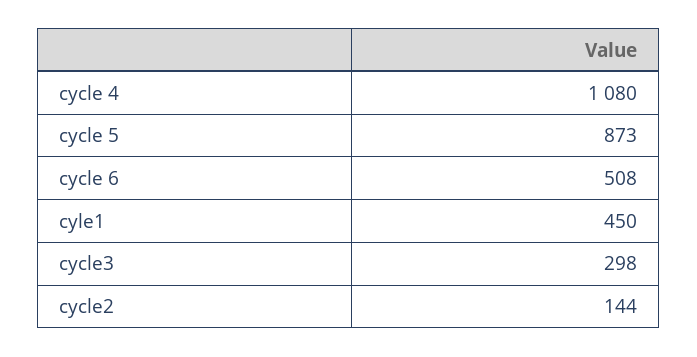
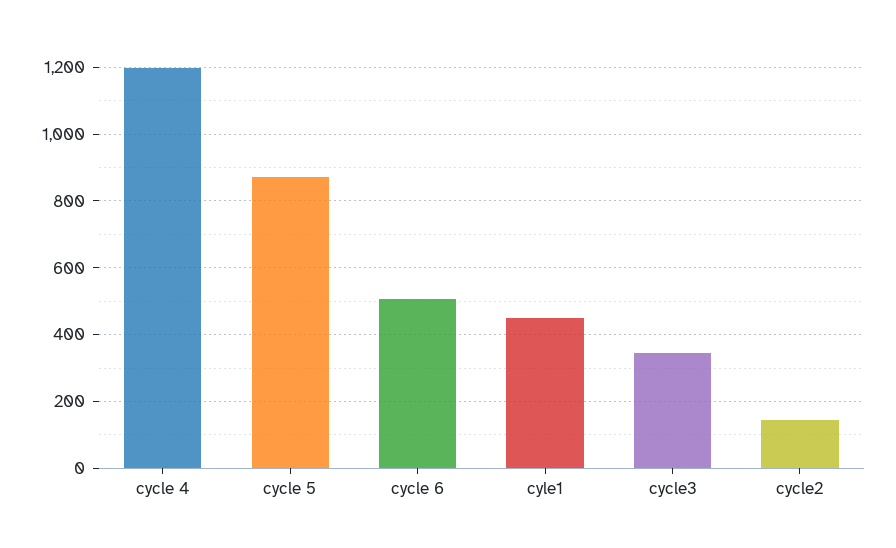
cycle 4: 1080 -> 1200
cycle3: 298 -> 340

